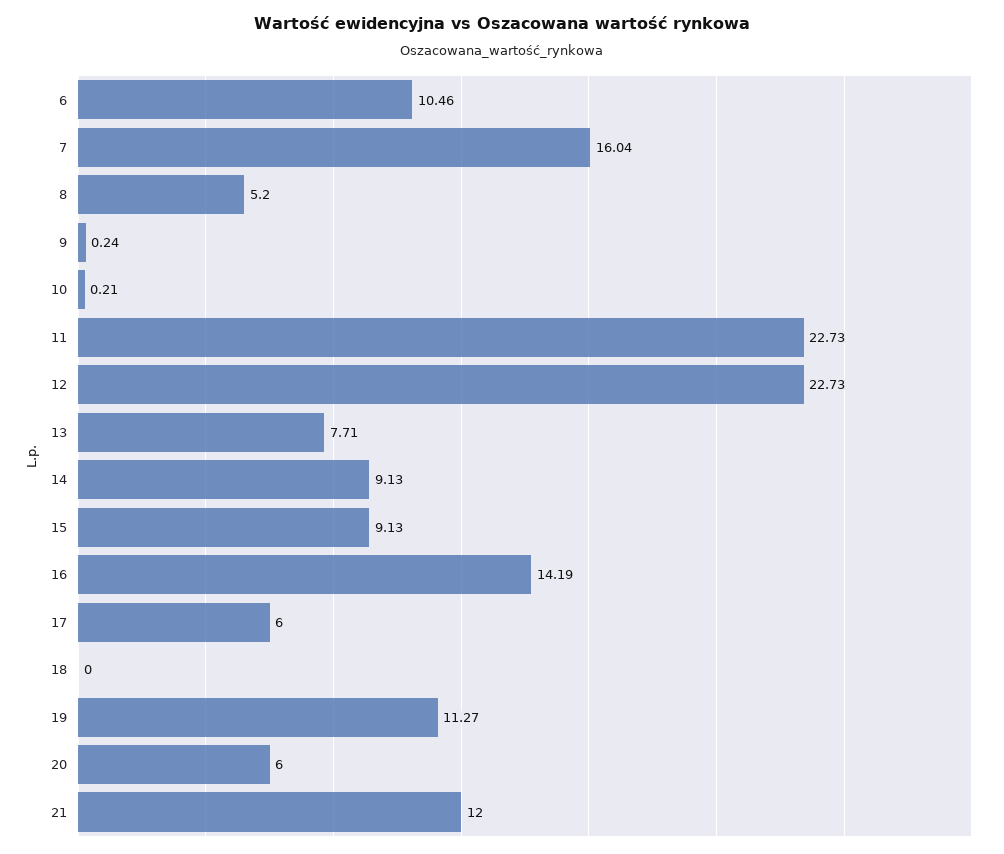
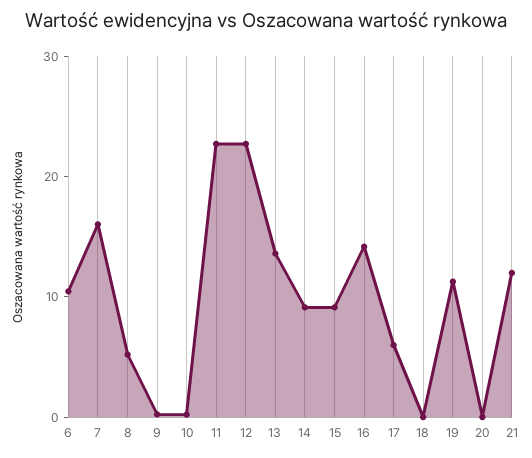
13: 7.71 -> 14
20: 6 -> 0

